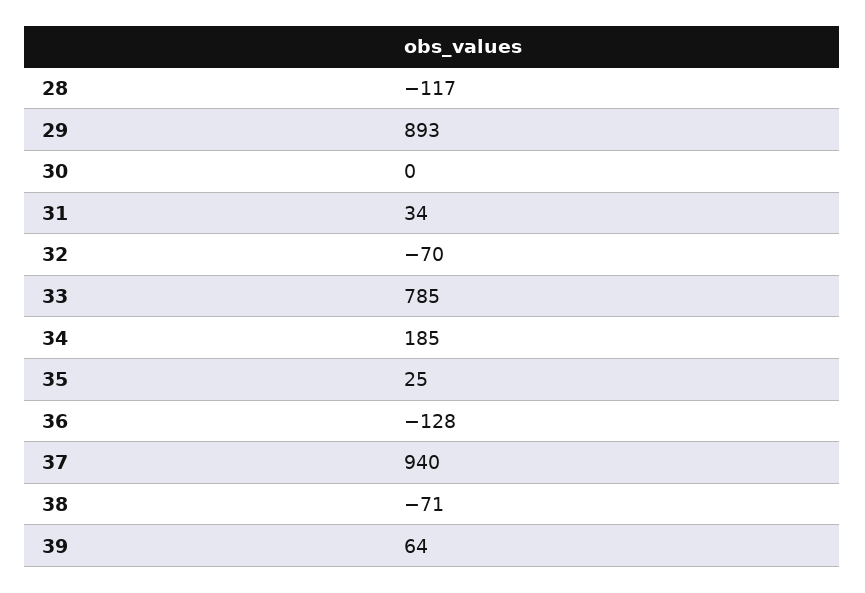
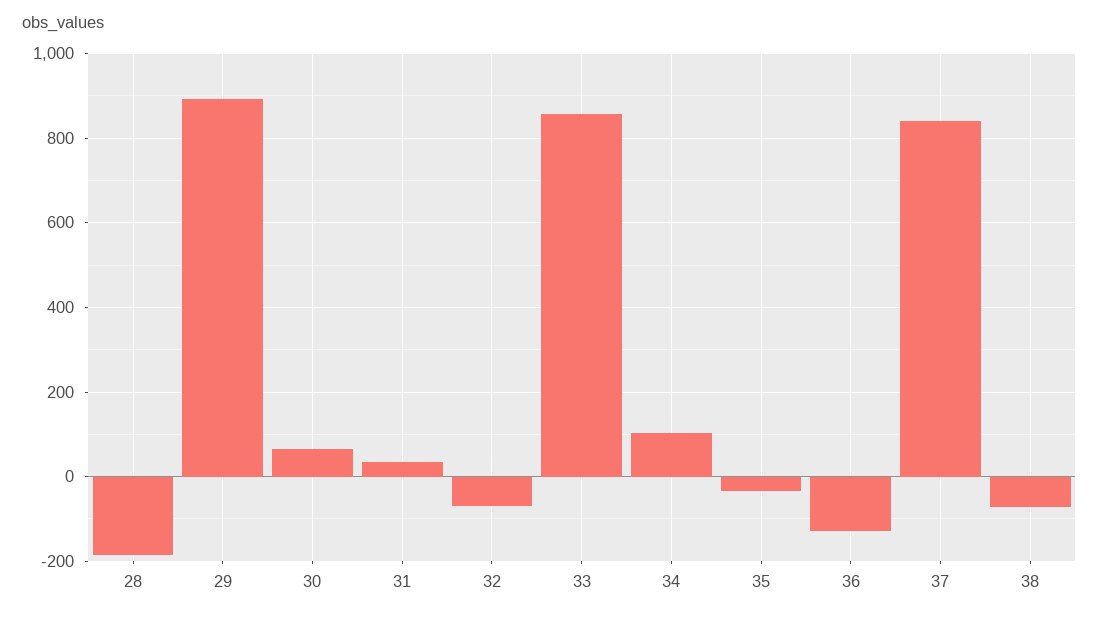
28: -117 -> -180
30: 0 -> 60
33: 785 -> 860
34: 185 -> 100
35: 25 -> -40
37: 940 -> 840
39: 64 -> none

